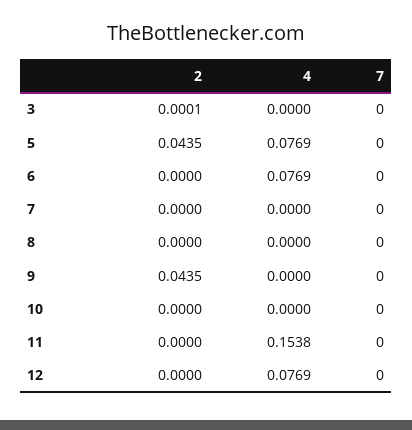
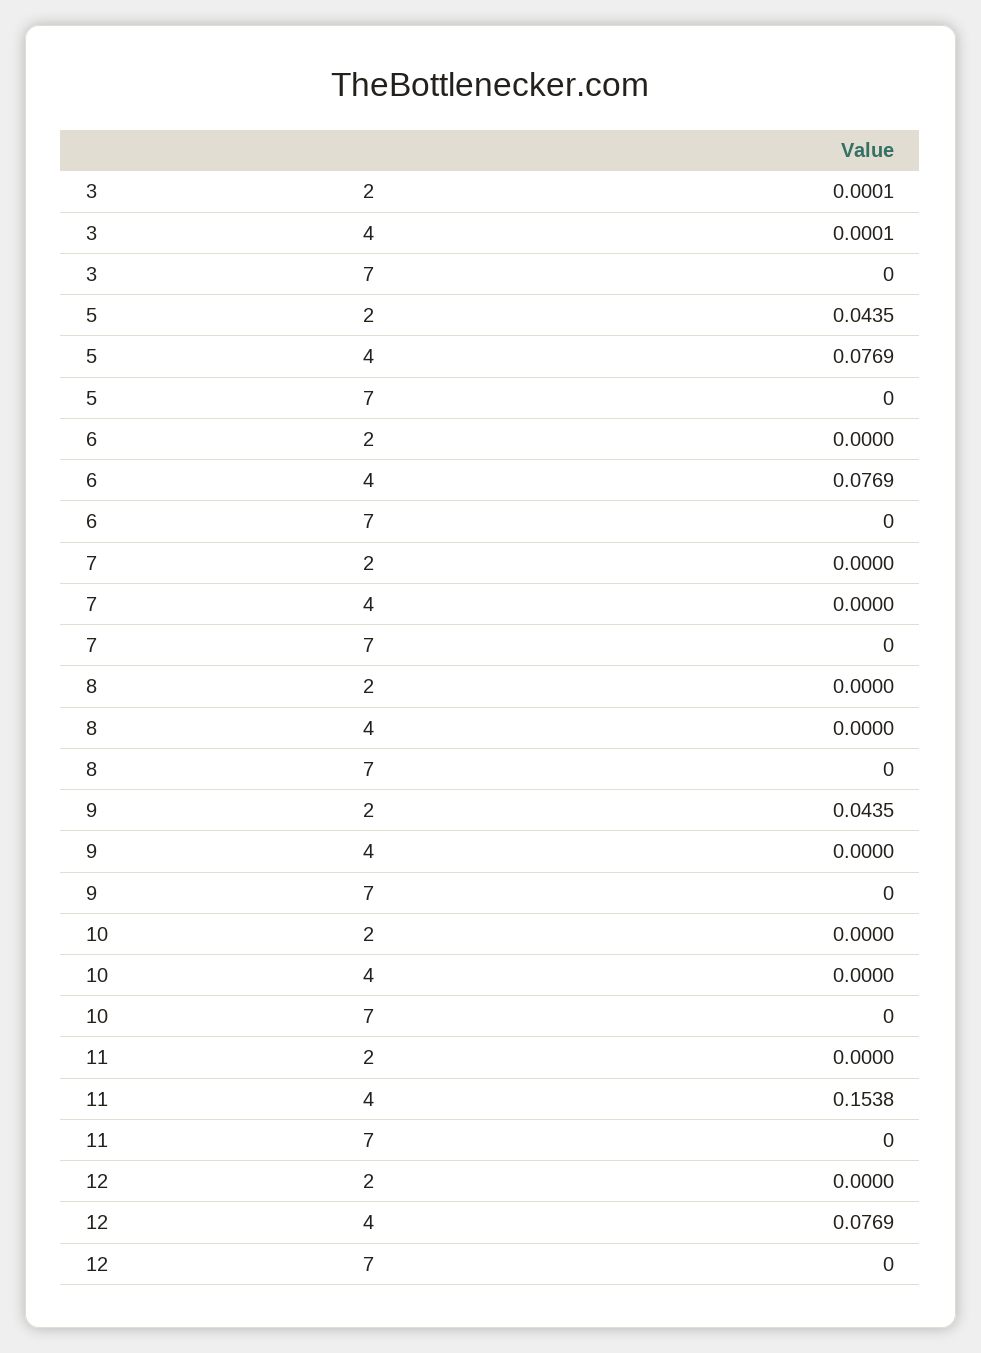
4, 3: 0 -> 0.0001

